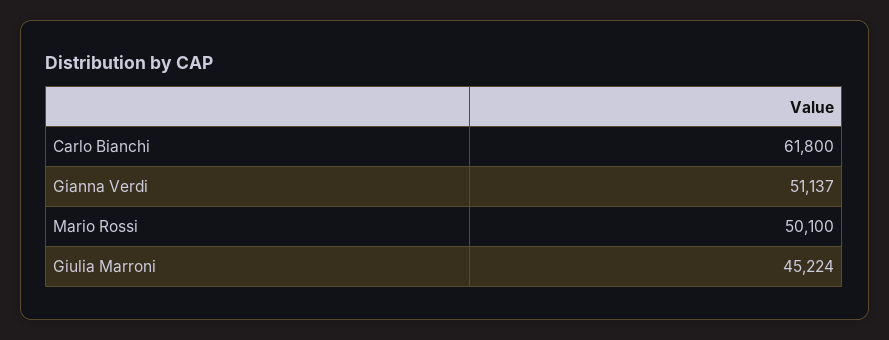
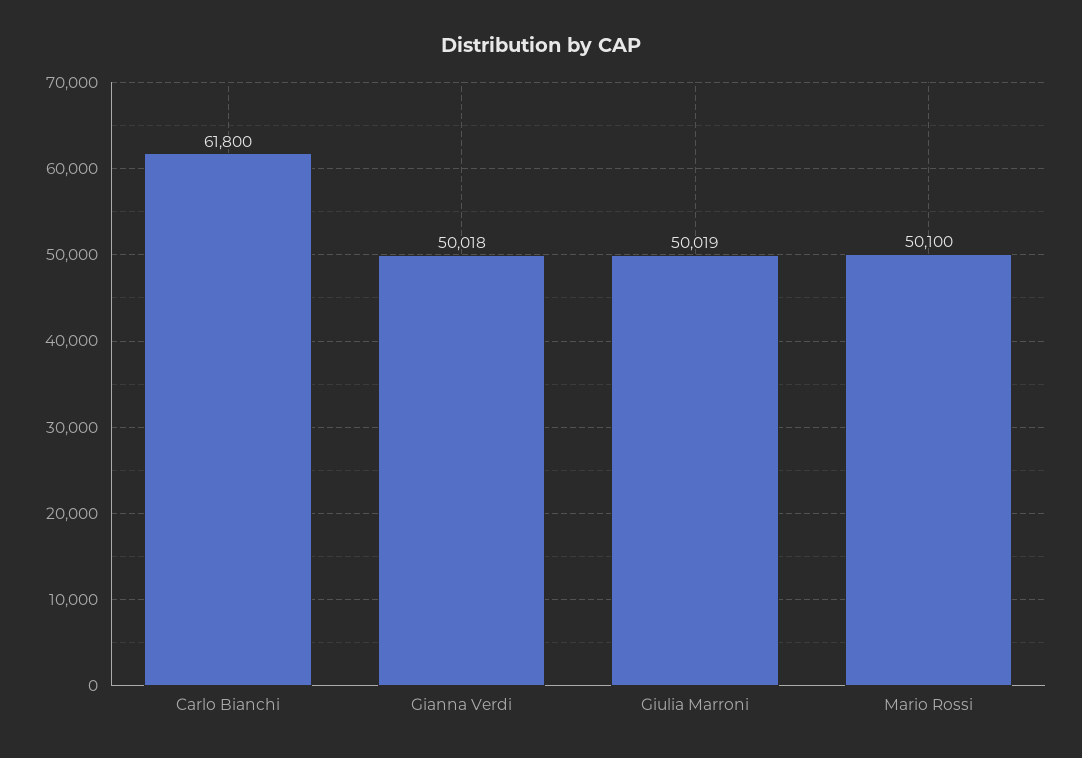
Gianna Verdi: 51137 -> 50018
Giulia Marroni: 45224 -> 50019

